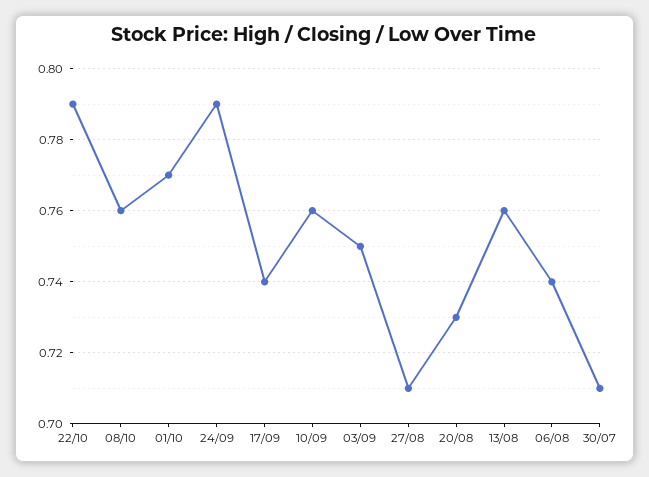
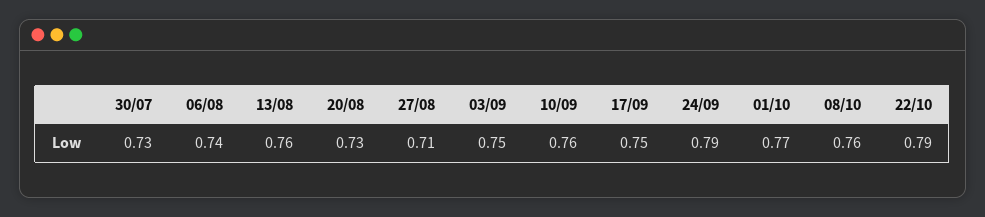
17/09: 0.74 -> 0.75
30/07: 0.71 -> 0.73

